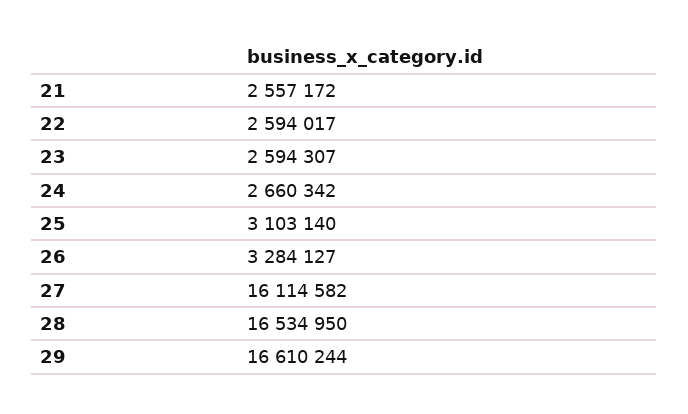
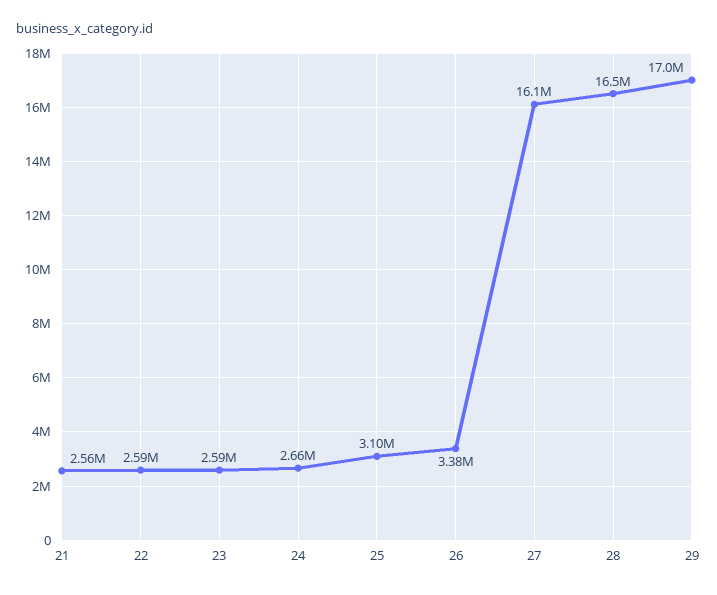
26: 3284127 -> 3380000
29: 16610244 -> 17000000

